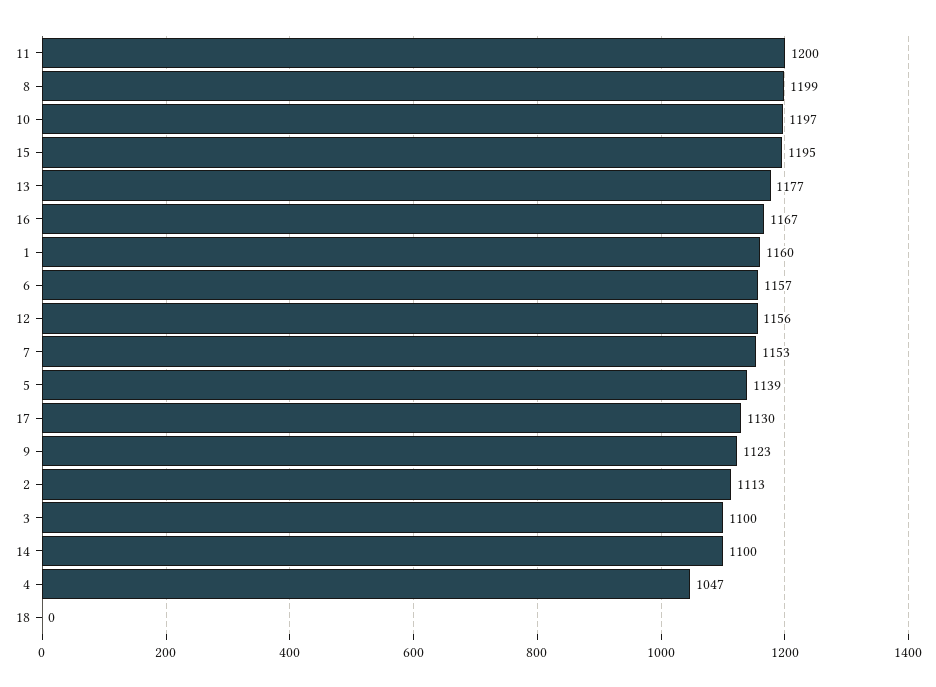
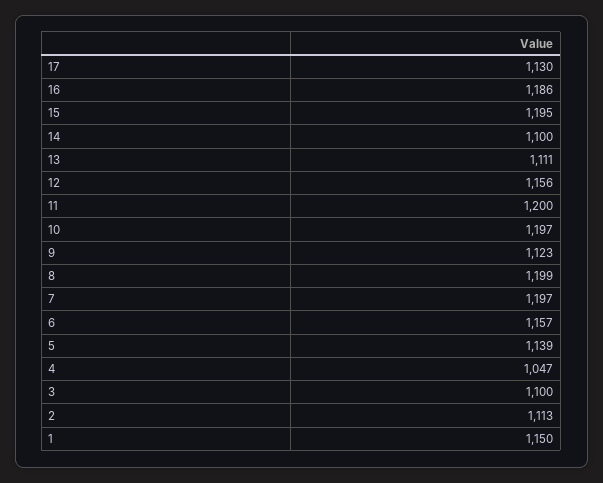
13: 1177 -> 1111
16: 1167 -> 1186
1: 1160 -> 1150
7: 1153 -> 1197
18: 0 -> none

